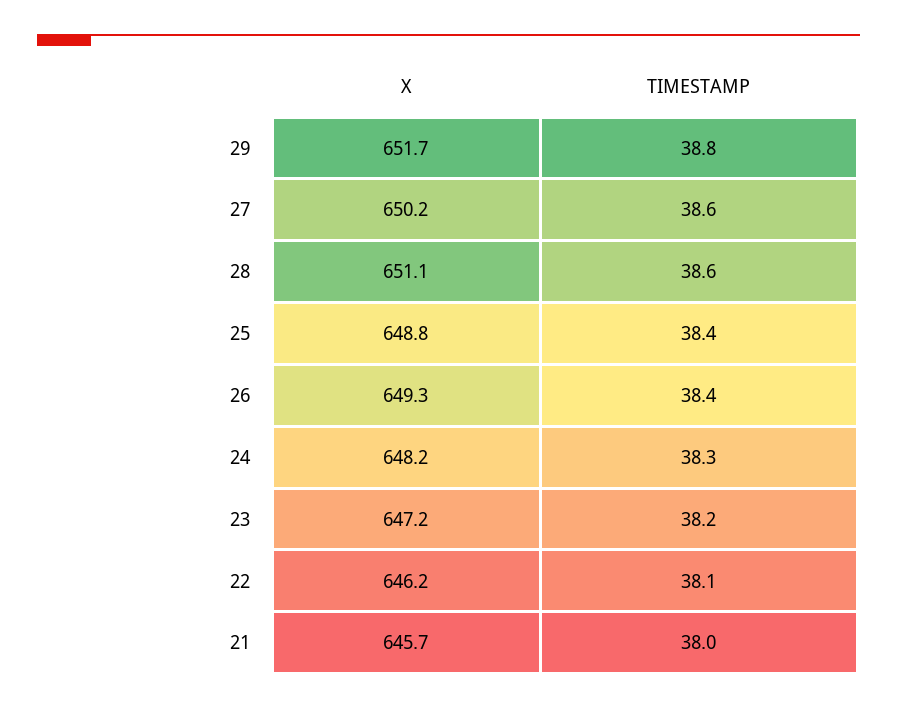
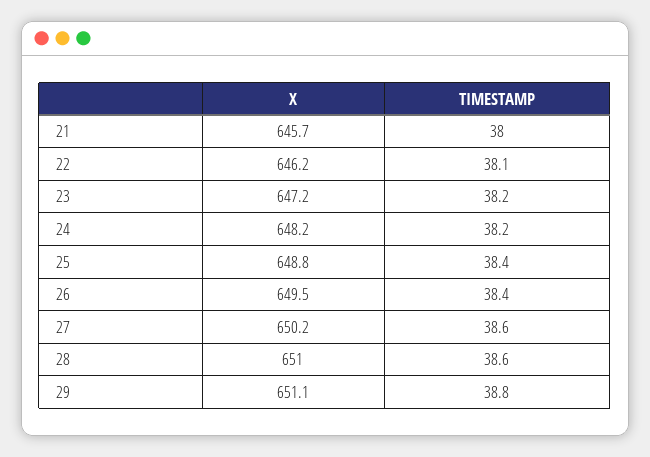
X, 29: 651.7 -> 651.1
X, 28: 651.1 -> 651
X, 26: 649.3 -> 649.5
TIMESTAMP, 24: 38.3 -> 38.2

